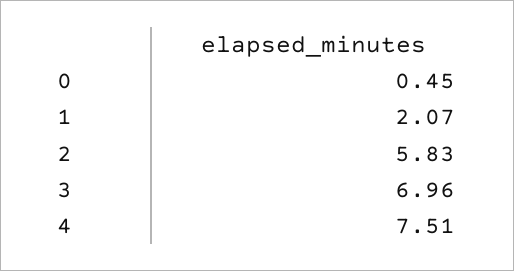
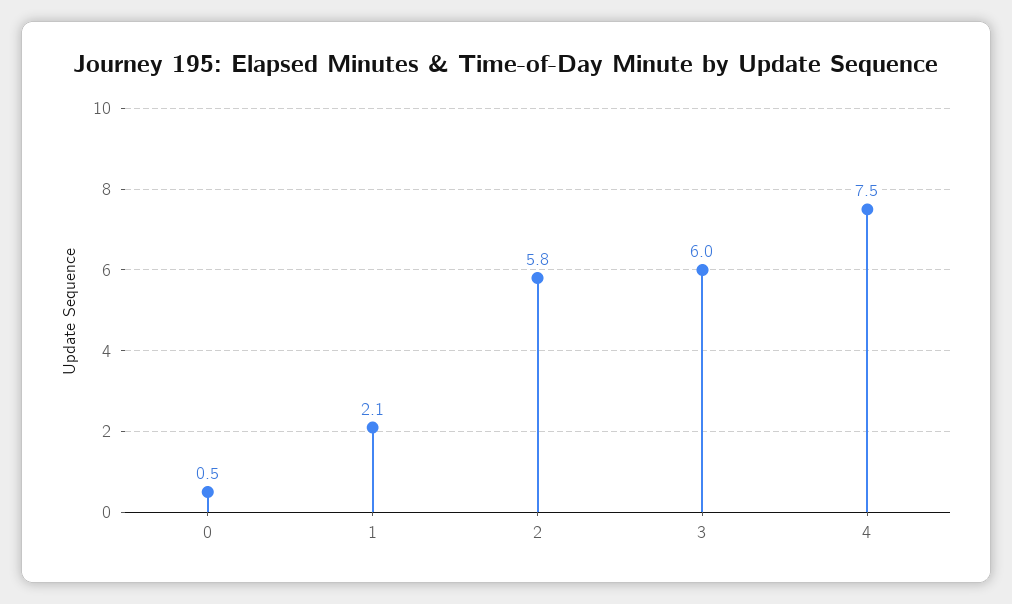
3: 6.96 -> 6

